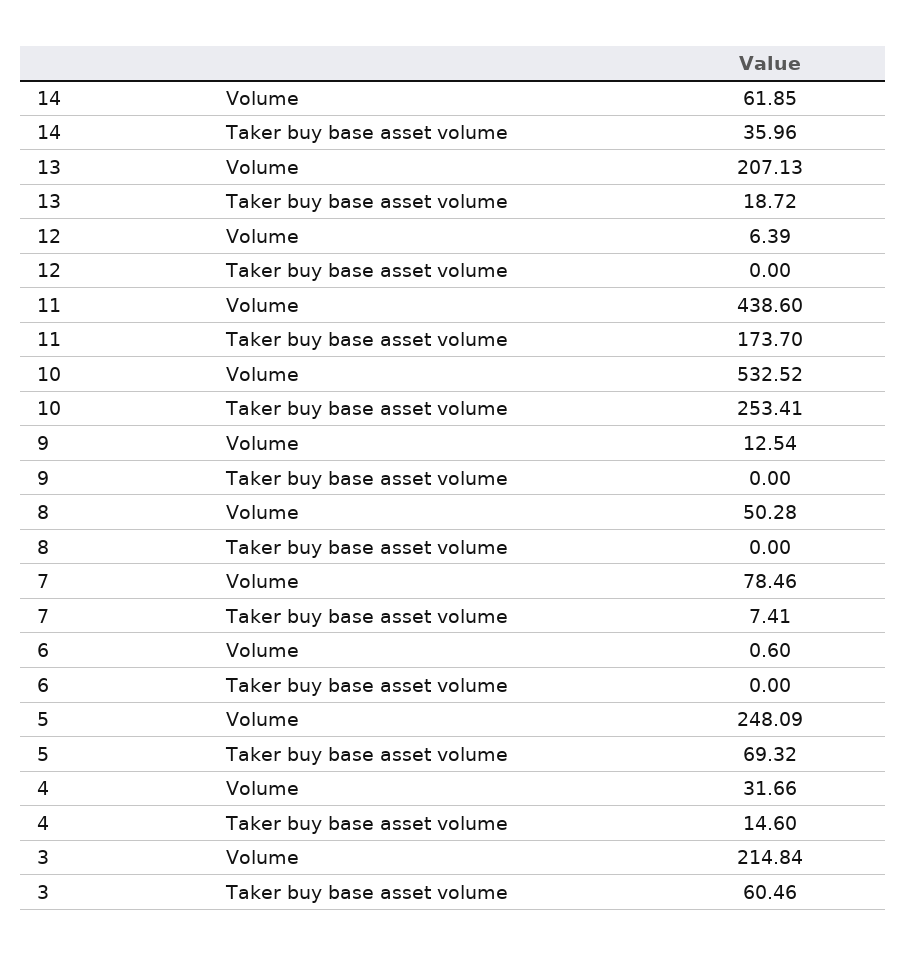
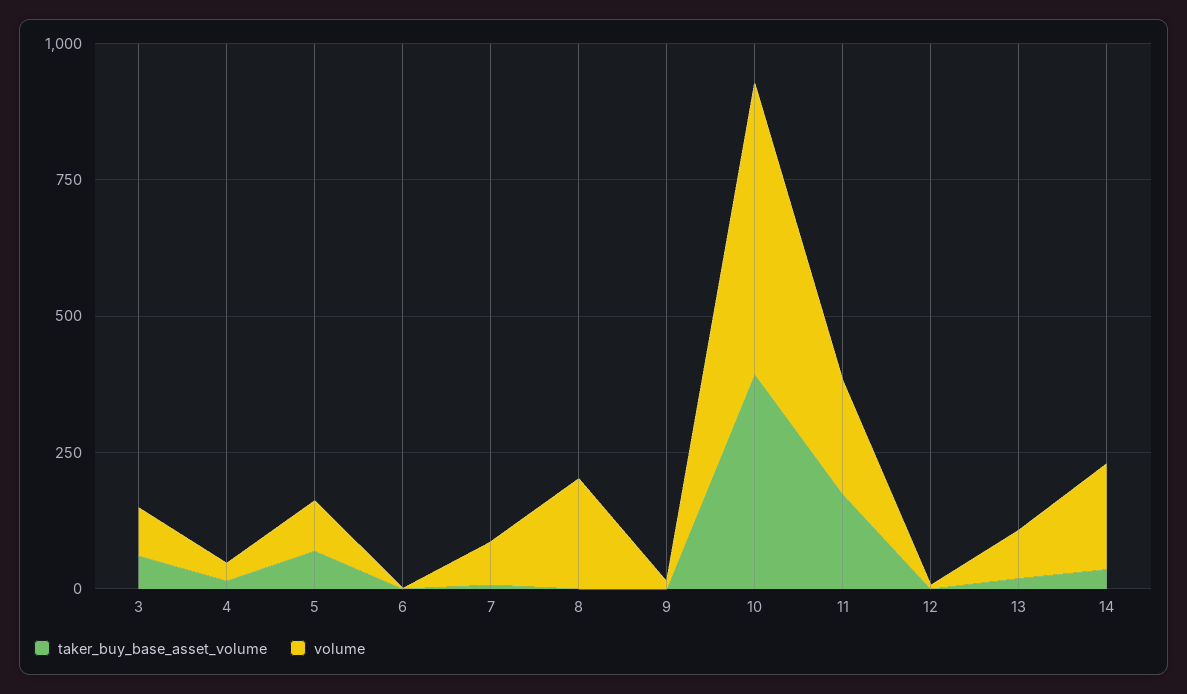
Volume, 14: 61.85 -> 200
Volume, 13: 207.13 -> 100
Volume, 11: 438.6 -> 200
Taker buy base asset volume, 10: 253.41 -> 400
Volume, 8: 50.28 -> 200
Volume, 5: 248.09 -> 100
Volume, 3: 214.84 -> 100

